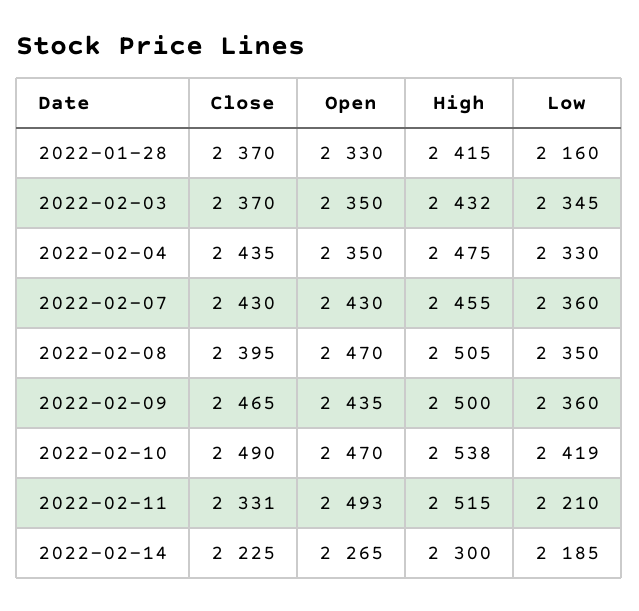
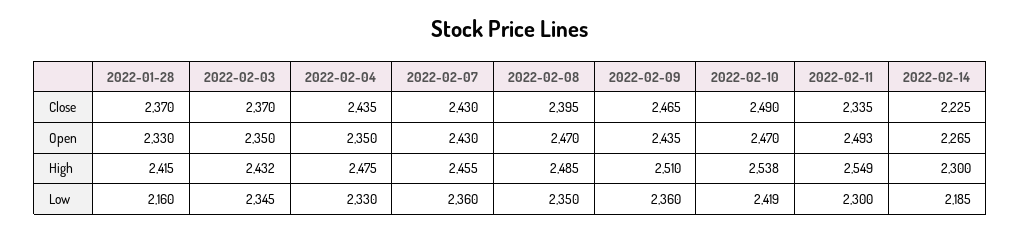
High, 2022-02-08: 2505 -> 2485
High, 2022-02-09: 2500 -> 2510
Close, 2022-02-11: 2331 -> 2335
High, 2022-02-11: 2515 -> 2549
Low, 2022-02-11: 2210 -> 2300

